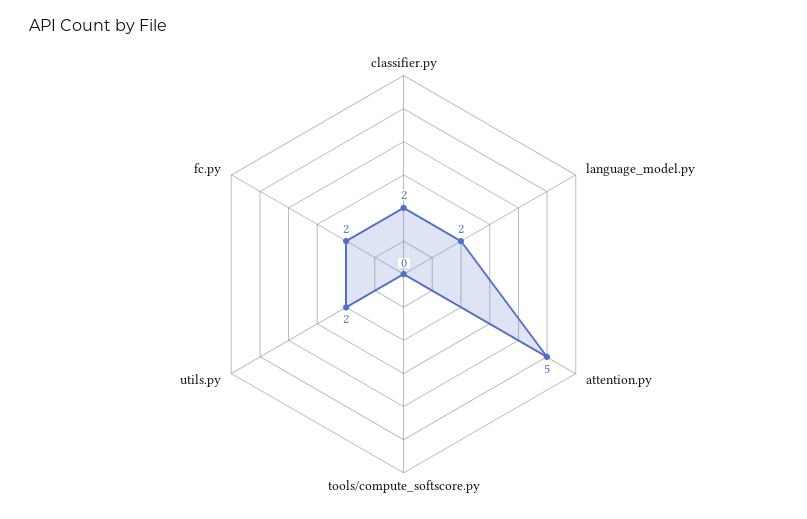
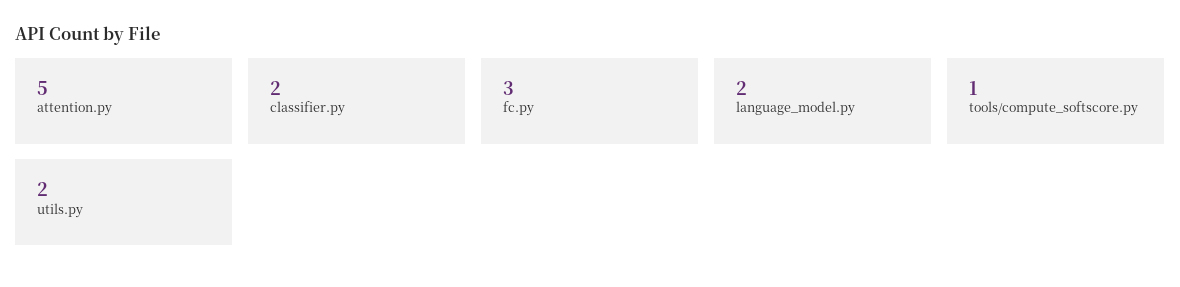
tools/compute_softscore.py: 0 -> 1
fc.py: 2 -> 3

